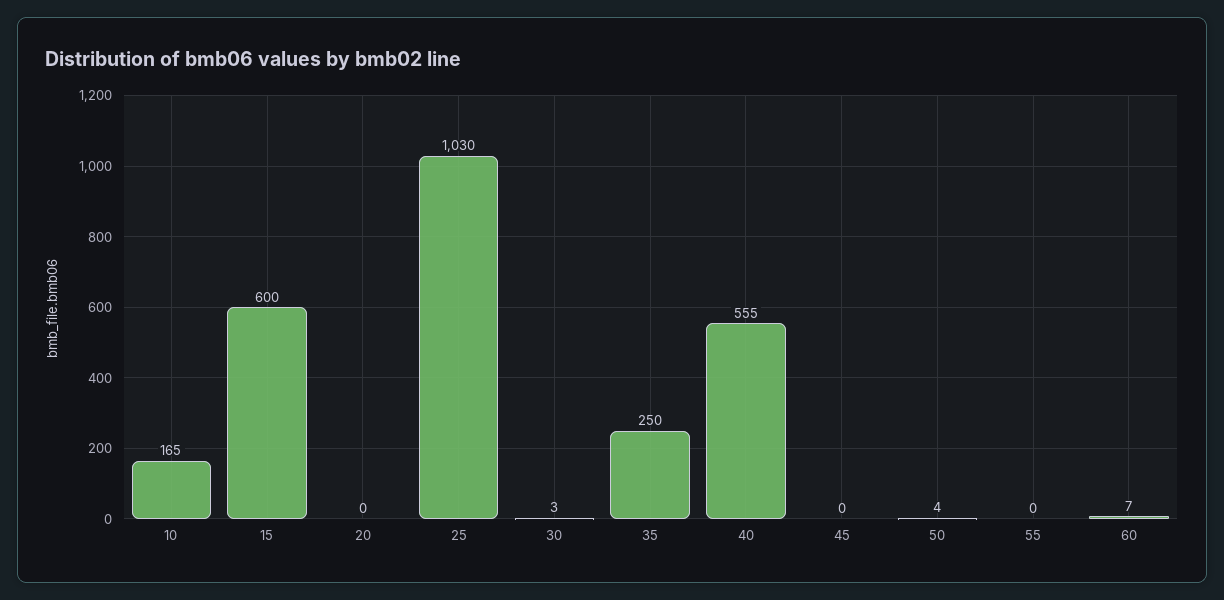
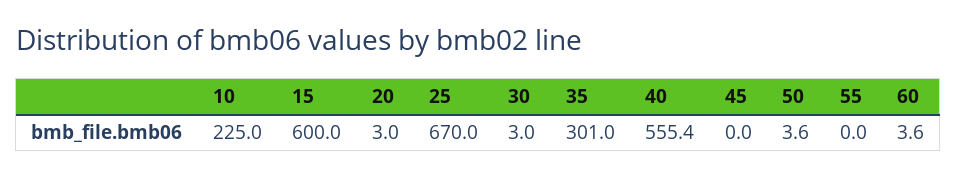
10: 165 -> 225
20: 0 -> 3
25: 1030 -> 670
35: 250 -> 301
60: 7 -> 3.6

